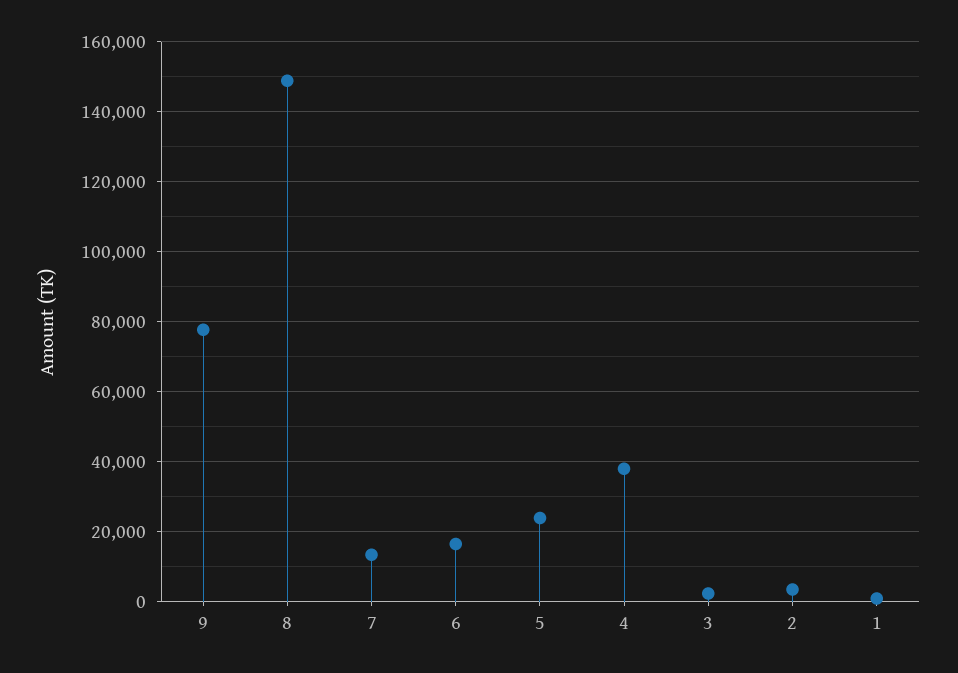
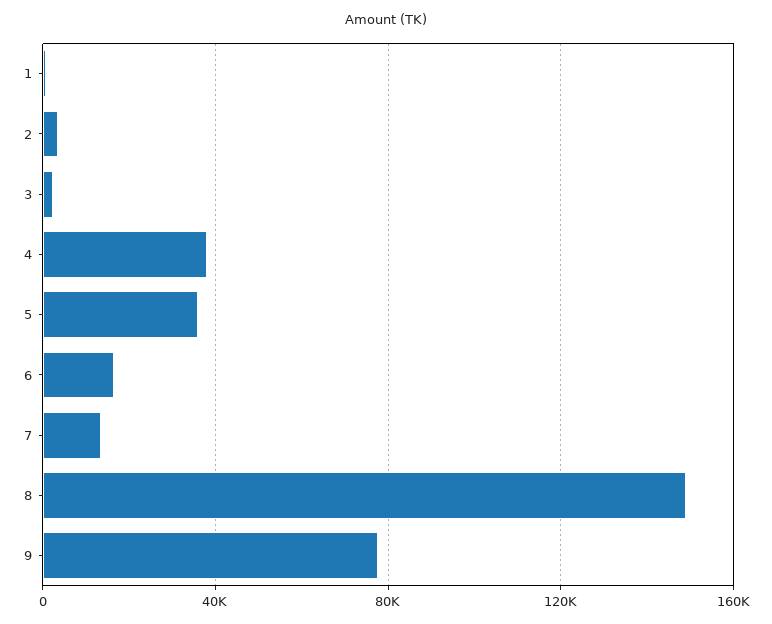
5: 24000 -> 35000

